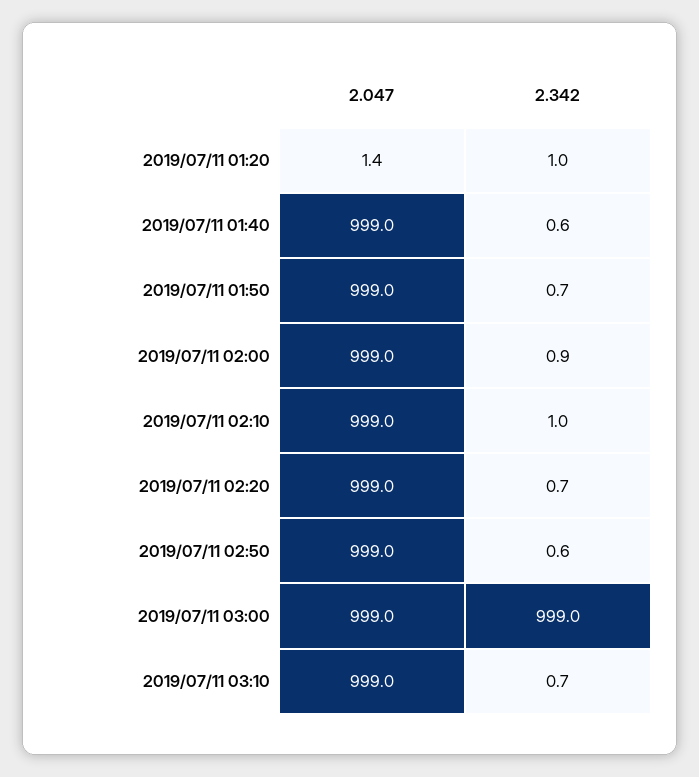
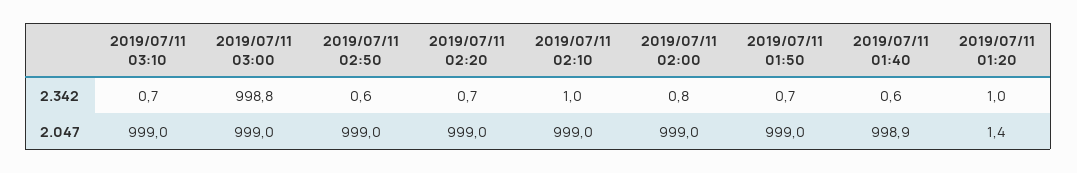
2.047, 2019/07/11 01:40: 999 -> 998.9
2.342, 2019/07/11 02:00: 0.9 -> 0.8
2.342, 2019/07/11 03:00: 999 -> 998.8

